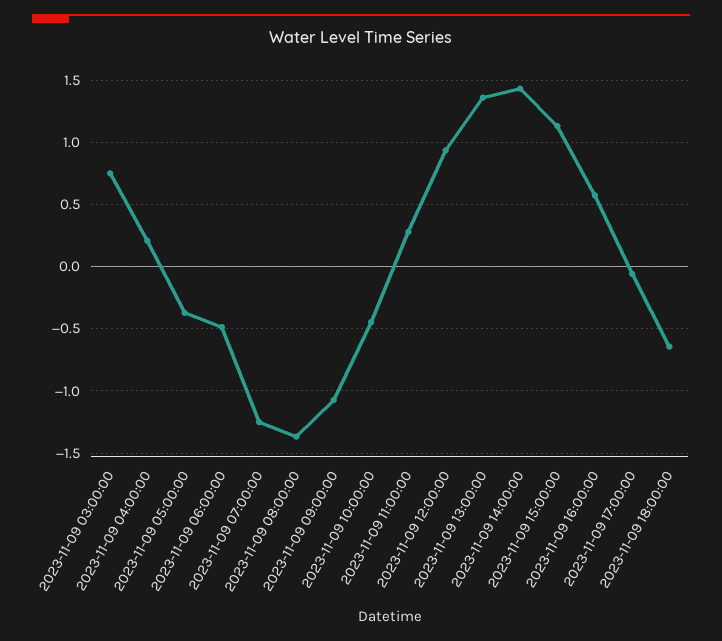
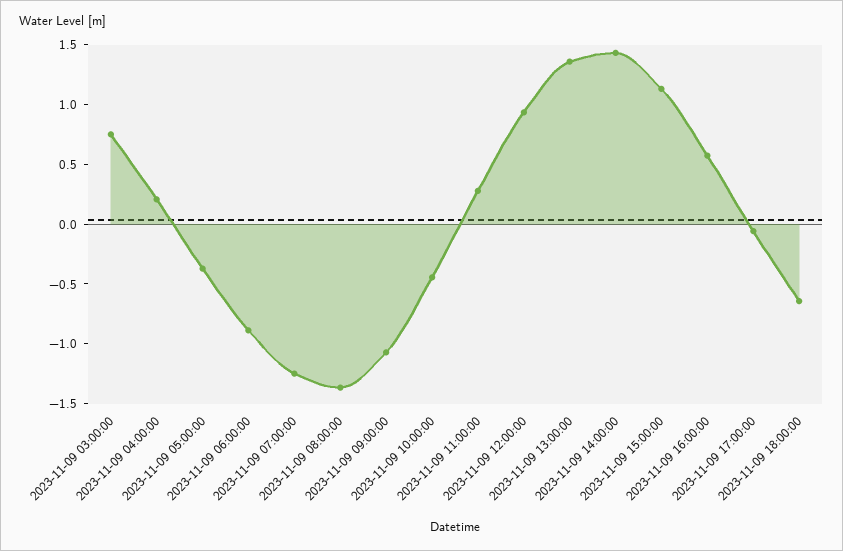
2023-11-09 06:00:00: -0.5 -> -0.9

